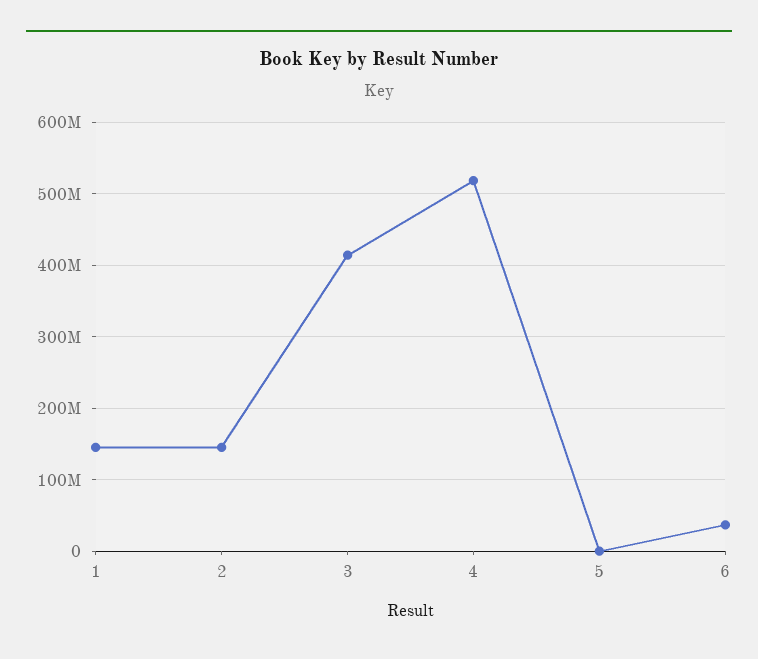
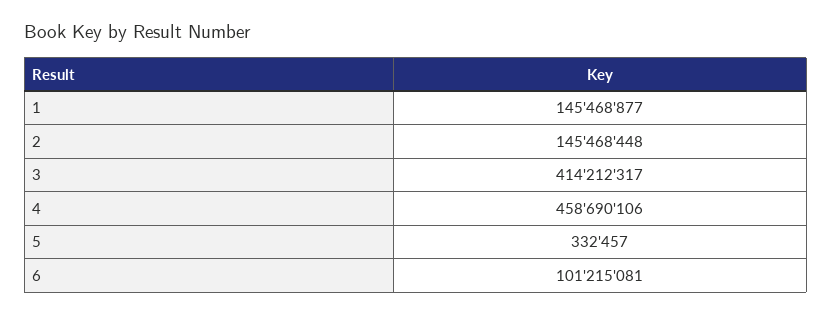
4: 520000000 -> 458690106
6: 40000000 -> 101215081

